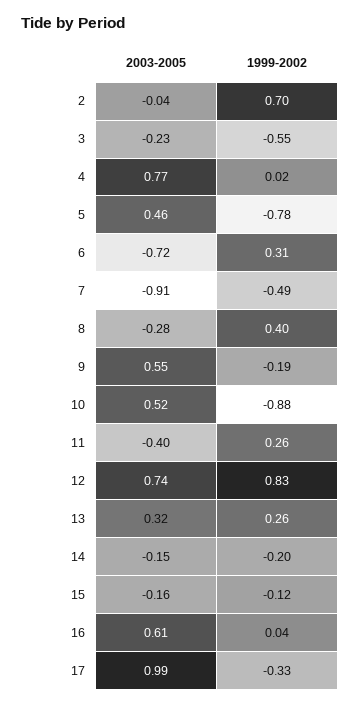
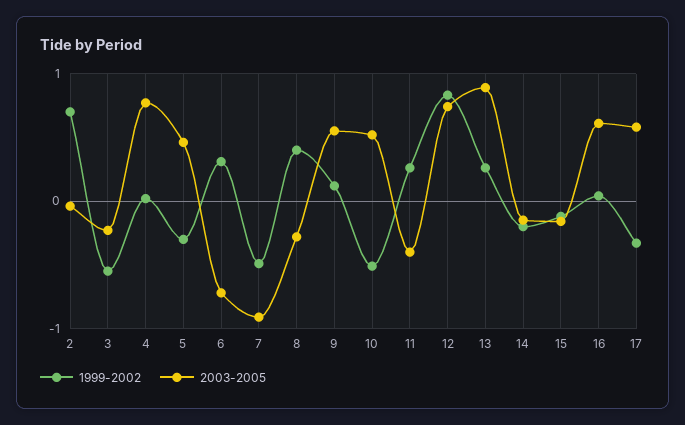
1999-2002, 5: -0.78 -> -0.3
1999-2002, 9: -0.19 -> 0.1
1999-2002, 10: -0.88 -> -0.5
2003-2005, 13: 0.32 -> 0.9
2003-2005, 17: 0.99 -> 0.6

